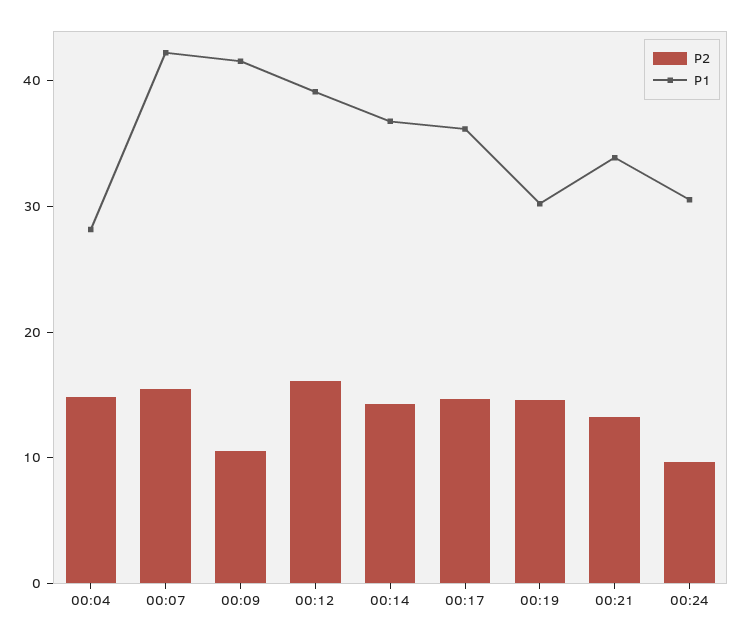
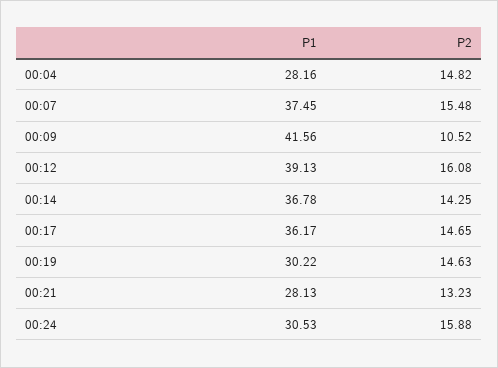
P1, 00:07: 42 -> 37.45
P1, 00:21: 34 -> 28.13
P2, 00:24: 10 -> 15.88

